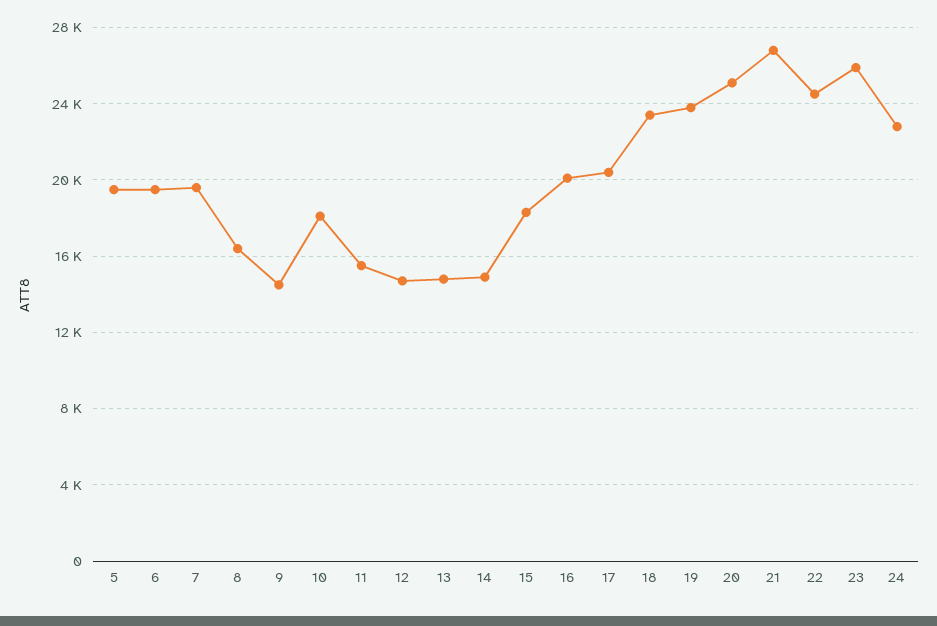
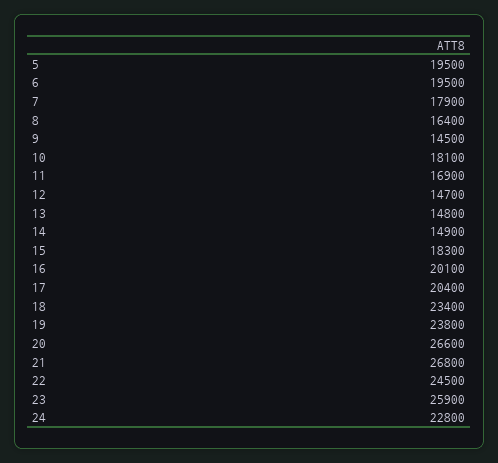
7: 19500 -> 17900
11: 15500 -> 16900
20: 25000 -> 26600

